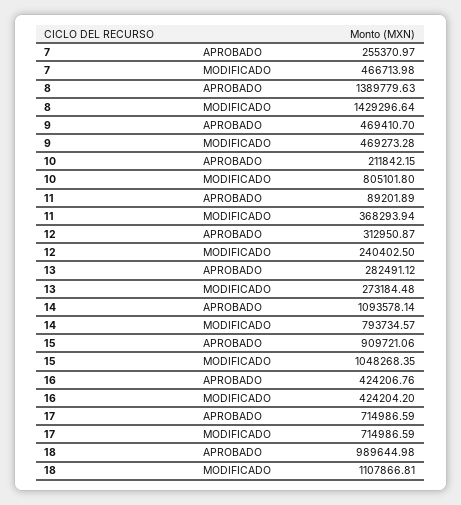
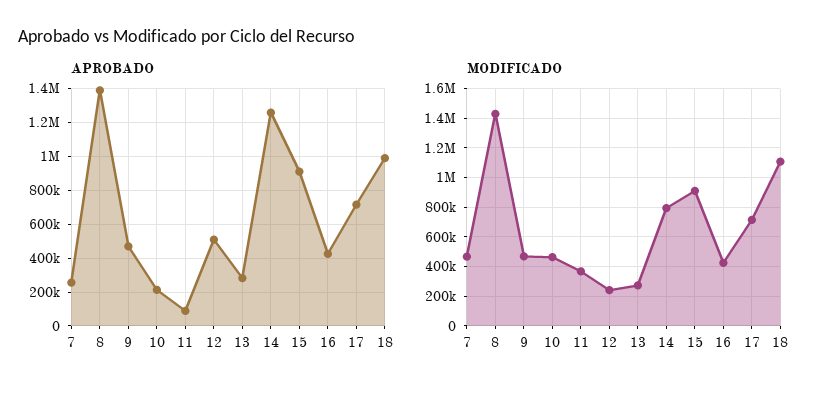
MODIFICADO, 10: 805101.8 -> 450000
APROBADO, 12: 312950.87 -> 500000
APROBADO, 14: 1093578.14 -> 1250000
MODIFICADO, 15: 1048268.35 -> 900000

